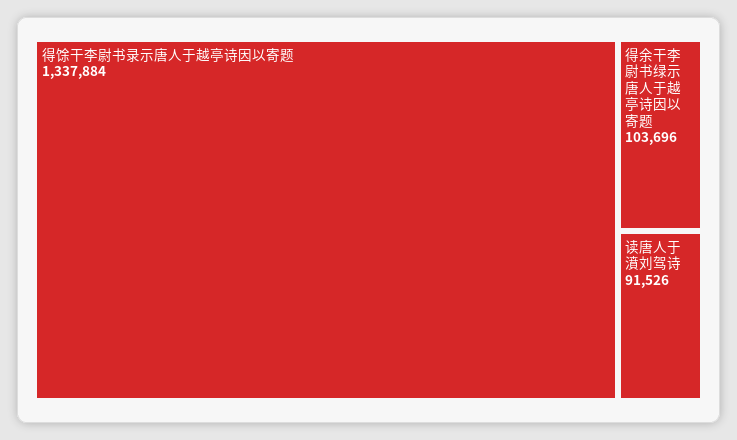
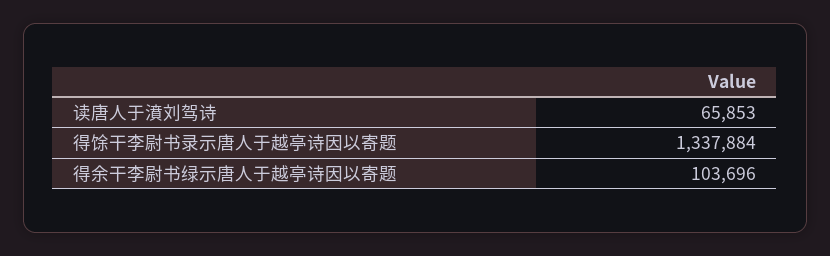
读唐人于濆刘驾诗: 91526 -> 65853

